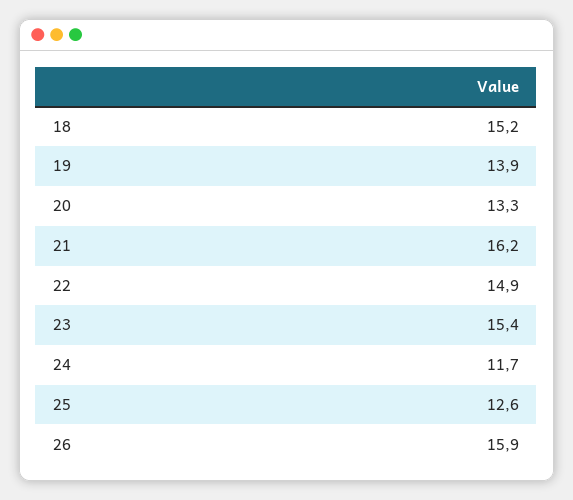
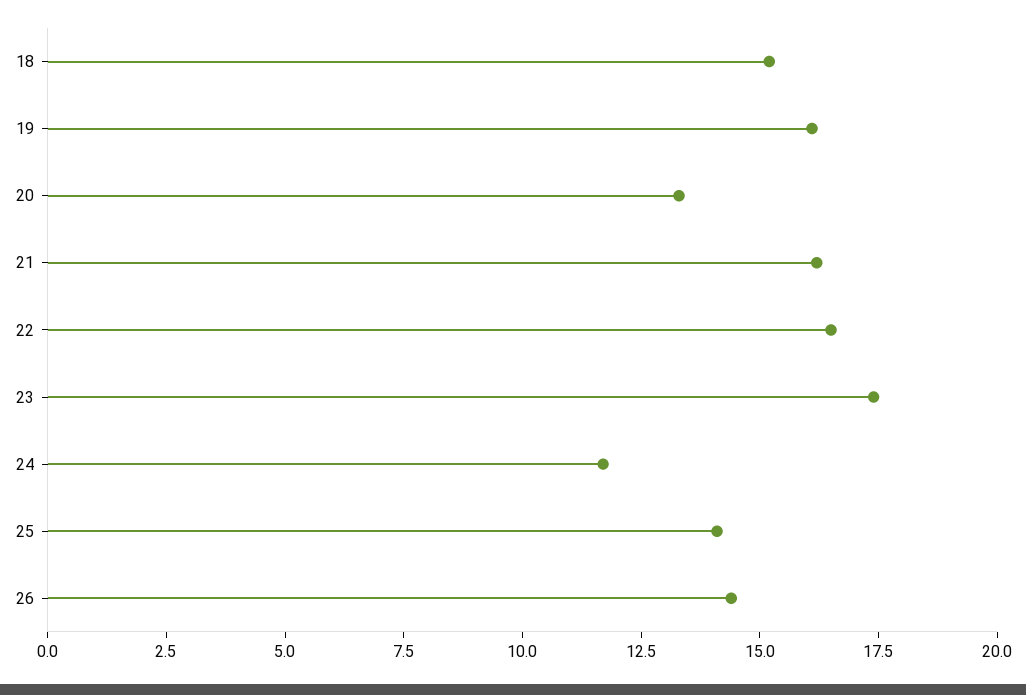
19: 13.9 -> 16
22: 14.9 -> 16.5
23: 15.4 -> 17.5
25: 12.6 -> 14
26: 15.9 -> 14.5

